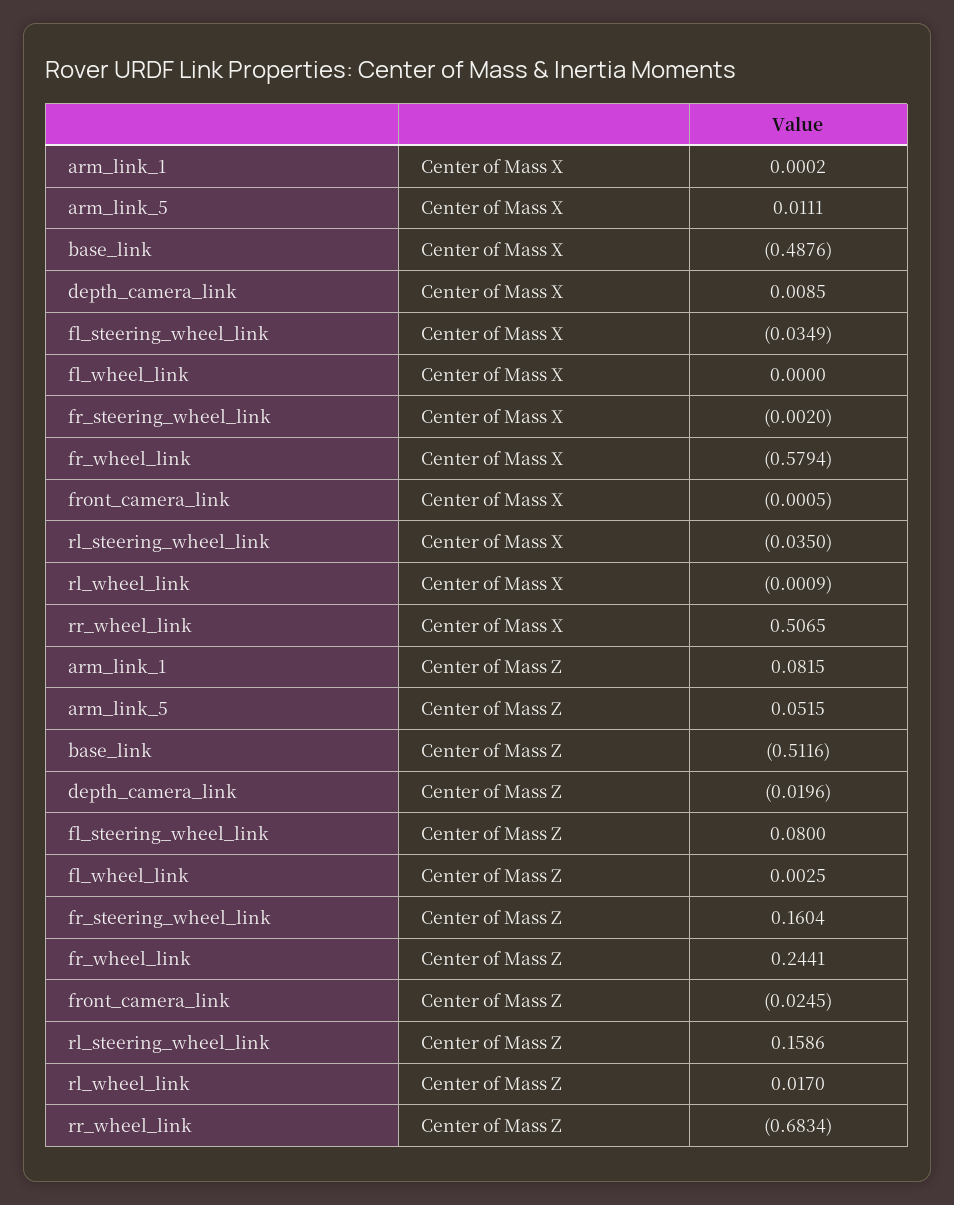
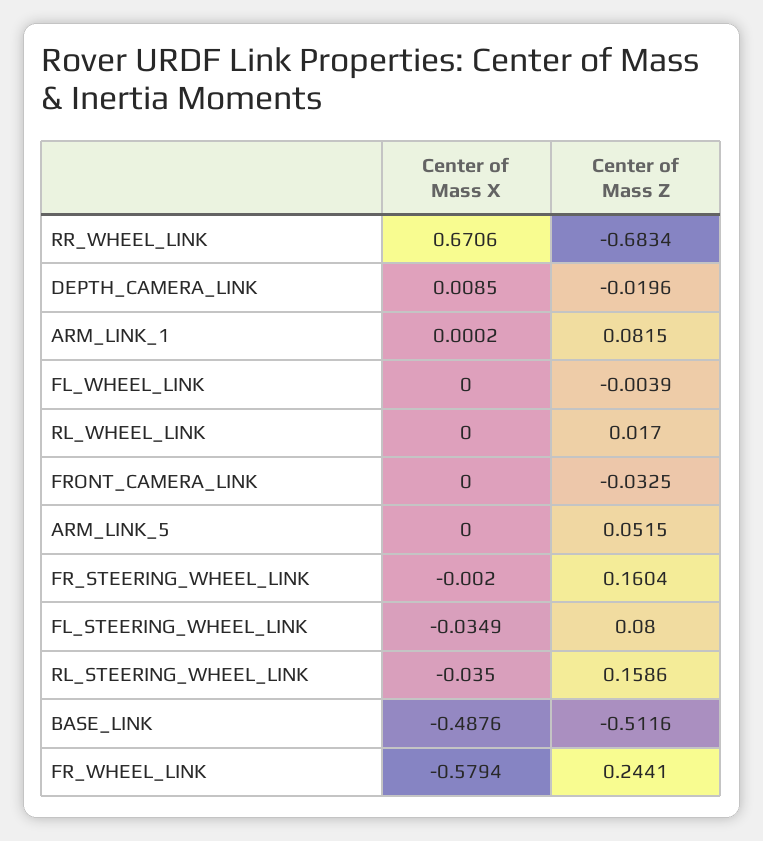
arm_link_5, Center of Mass X: 0.0111 -> 0
front_camera_link, Center of Mass X: -0.0005 -> 0
rl_wheel_link, Center of Mass X: -0.0009 -> 0
rr_wheel_link, Center of Mass X: 0.5065 -> 0.6706
fl_wheel_link, Center of Mass Z: 0.0025 -> -0.0039
front_camera_link, Center of Mass Z: -0.0245 -> -0.0325

